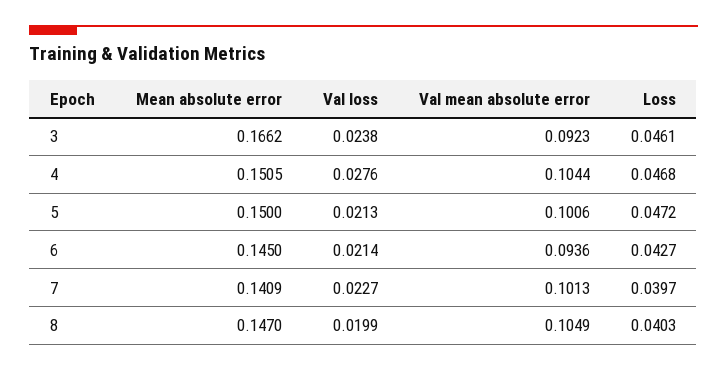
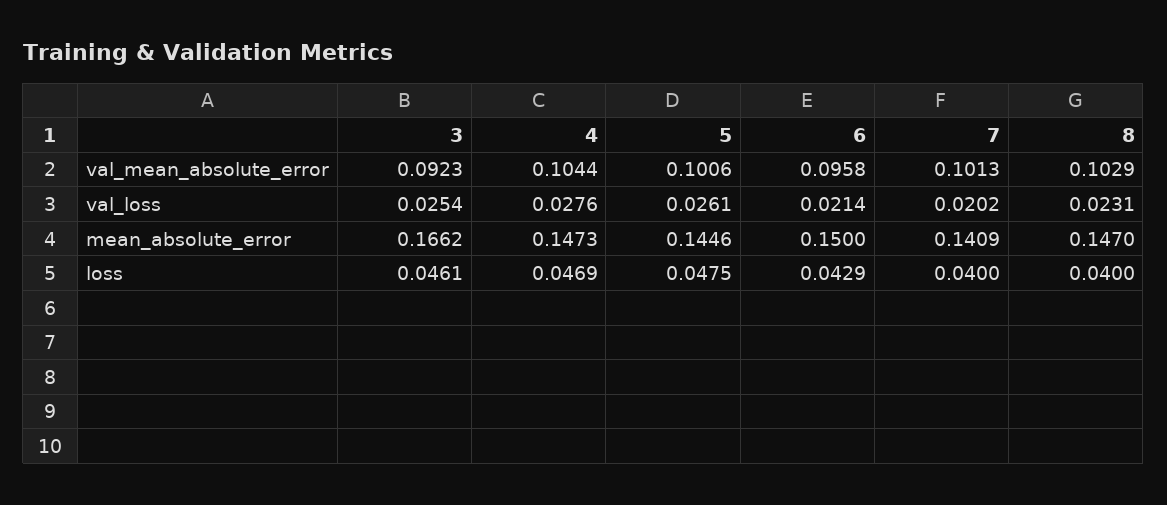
Val loss, 3: 0.0238 -> 0.0254
Mean absolute error, 4: 0.1505 -> 0.1473
Loss, 4: 0.0468 -> 0.0469
Mean absolute error, 5: 0.15 -> 0.1446
Val loss, 5: 0.0213 -> 0.0261
Loss, 5: 0.0472 -> 0.0475
Mean absolute error, 6: 0.145 -> 0.15
Val mean absolute error, 6: 0.0936 -> 0.0958
Loss, 6: 0.0427 -> 0.0429
Val loss, 7: 0.0227 -> 0.0202
Loss, 7: 0.0397 -> 0.04
Val loss, 8: 0.0199 -> 0.0231
Val mean absolute error, 8: 0.1049 -> 0.1029
Loss, 8: 0.0403 -> 0.04

